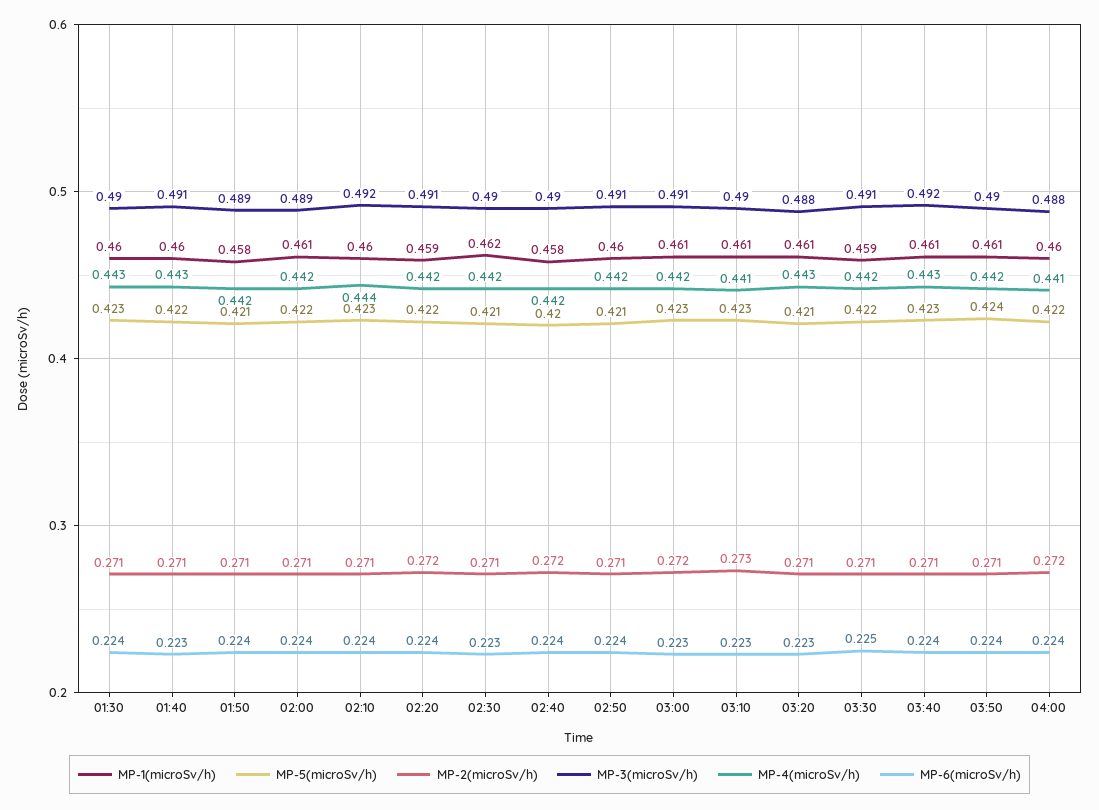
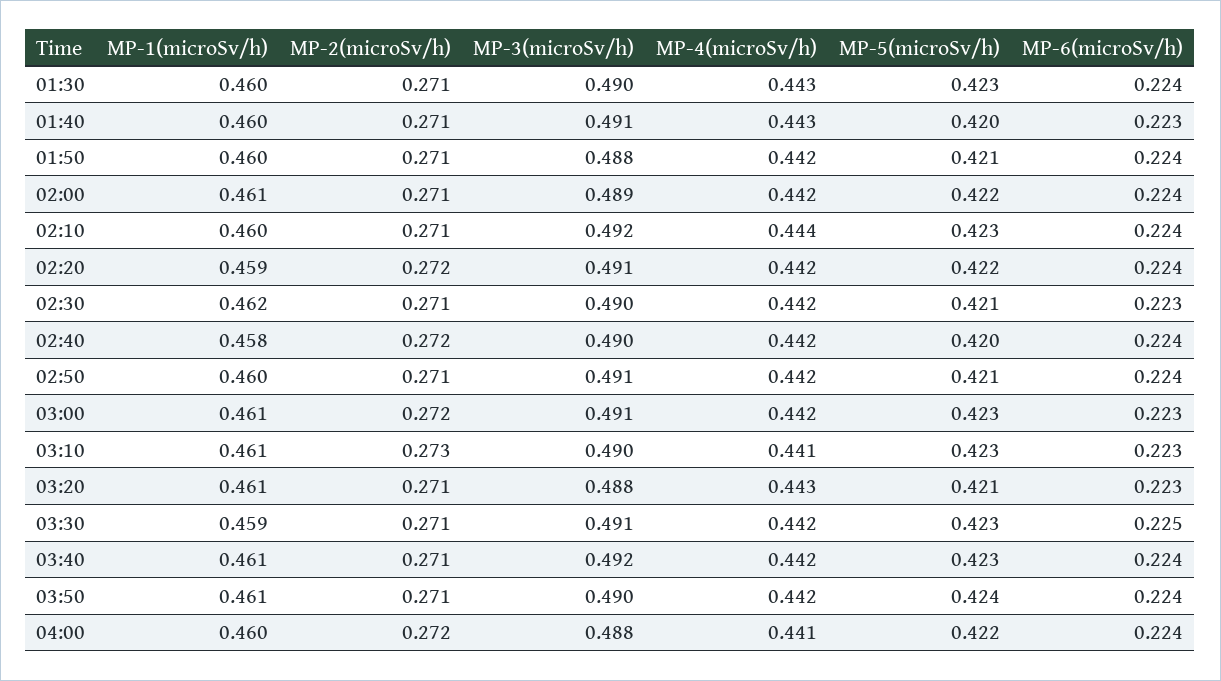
MP-5(microSv/h), 01:40: 0.422 -> 0.42
MP-1(microSv/h), 01:50: 0.458 -> 0.46
MP-3(microSv/h), 01:50: 0.489 -> 0.488
MP-5(microSv/h), 03:30: 0.422 -> 0.423
MP-4(microSv/h), 03:40: 0.443 -> 0.442

